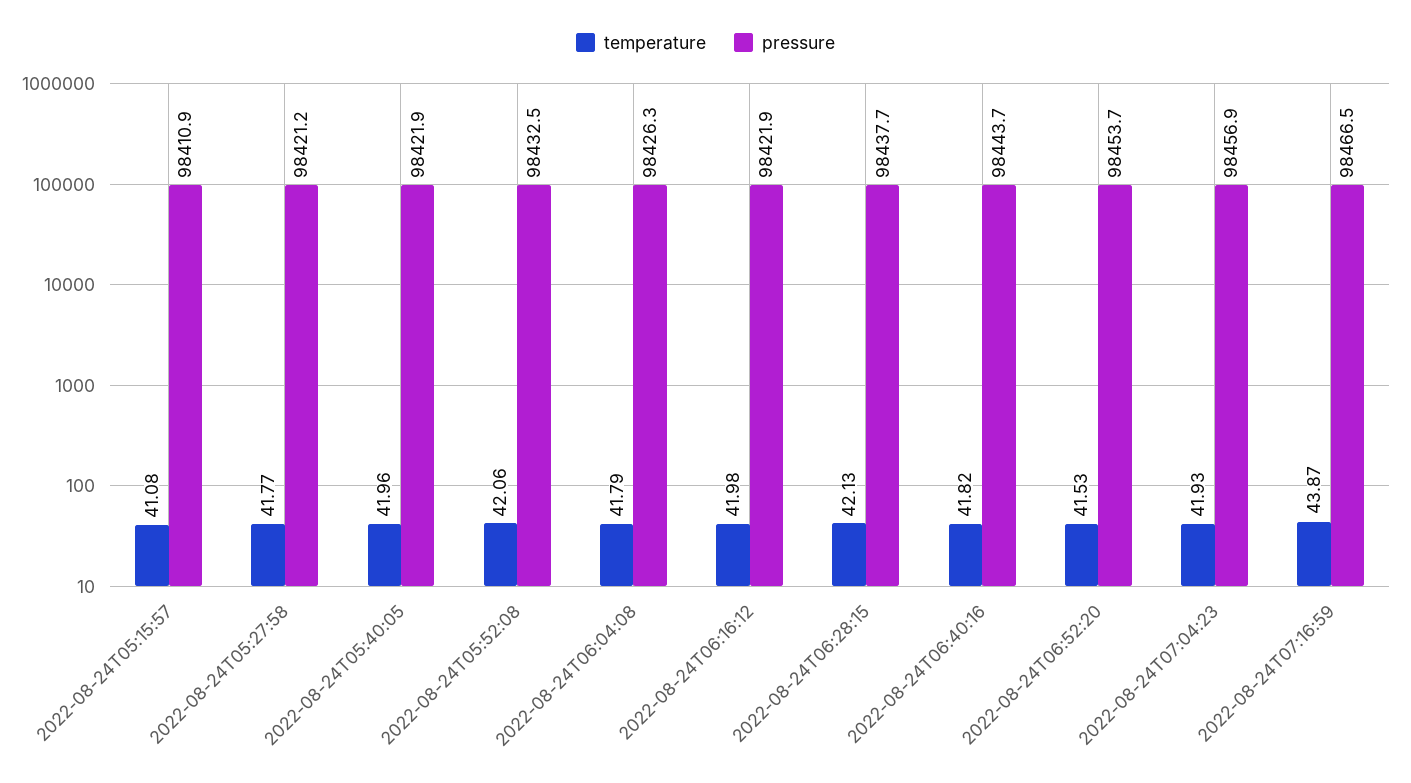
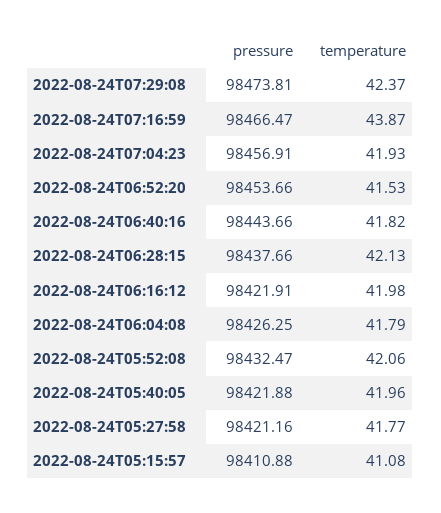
pressure, 2022-08-24T07:29:08: none -> 98473.81
temperature, 2022-08-24T07:29:08: none -> 42.37

